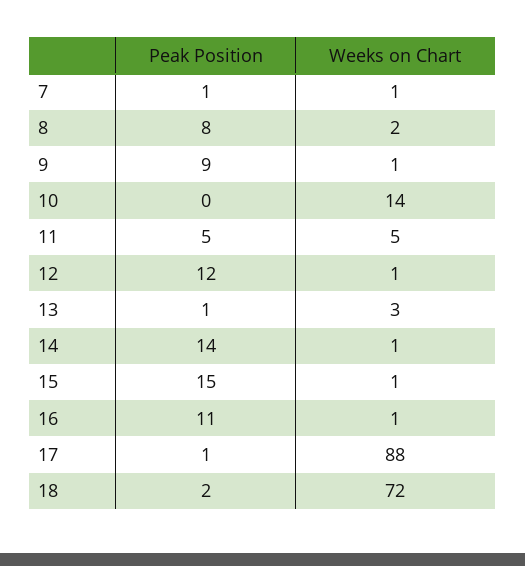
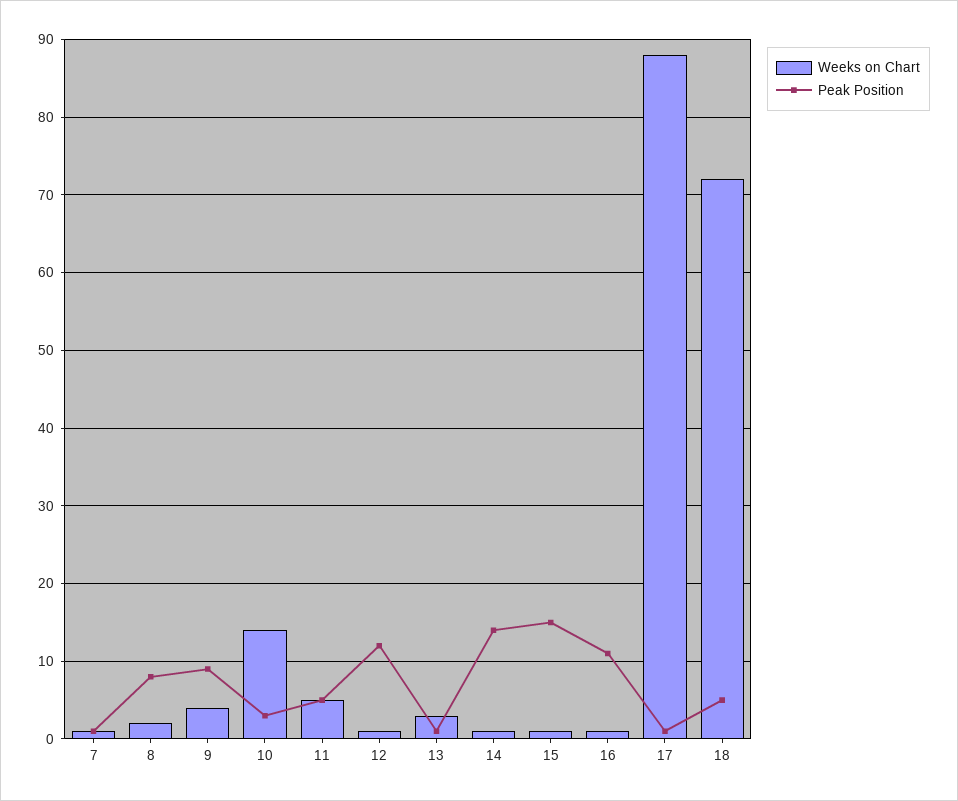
Weeks on Chart, 9: 1 -> 4
Peak Position, 10: 0 -> 3
Peak Position, 18: 2 -> 5

